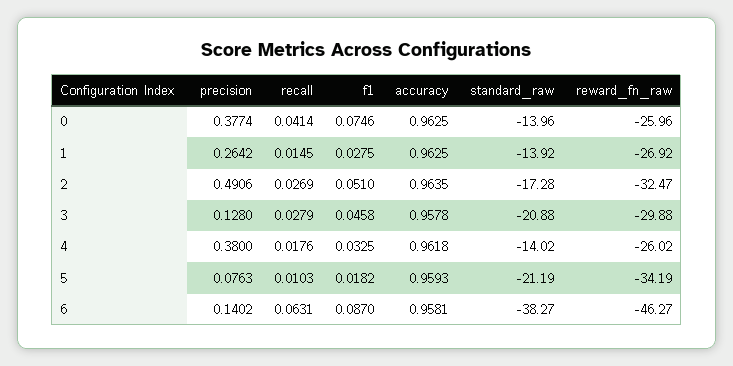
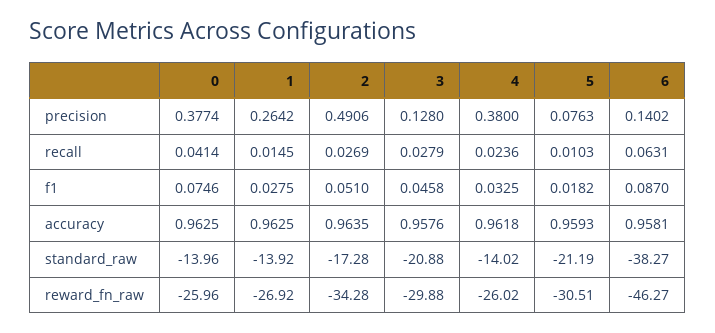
reward_fn_raw, 2: -32.47 -> -34.28
accuracy, 3: 0.9578 -> 0.9576
recall, 4: 0.0176 -> 0.0236
reward_fn_raw, 5: -34.19 -> -30.51

